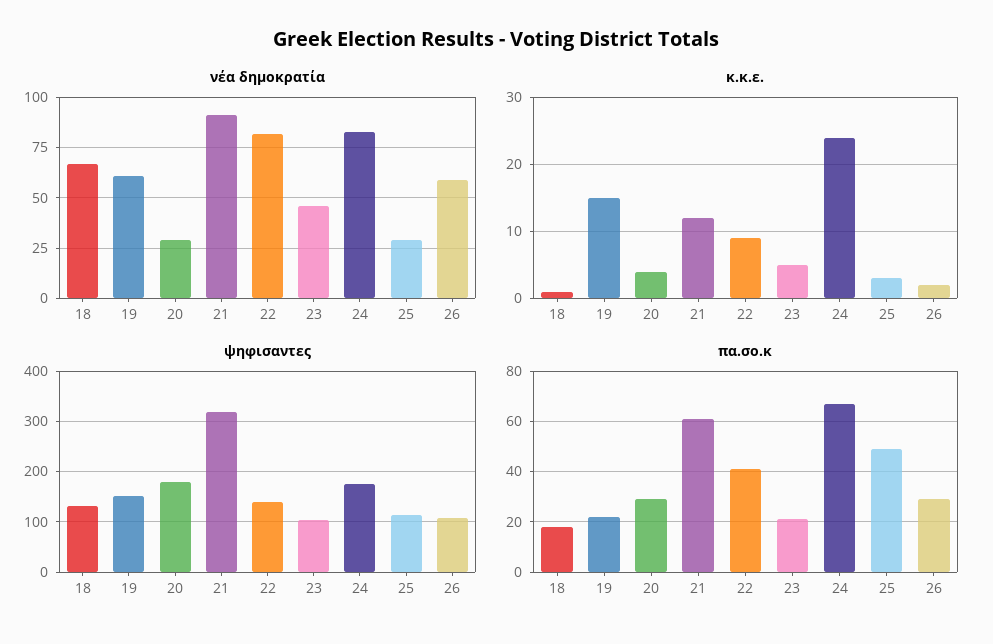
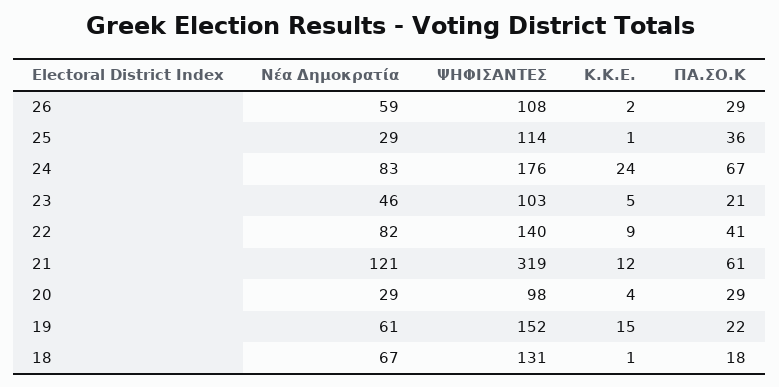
νέα δημοκρατία, 21: 90 -> 121
κ.κ.ε., 25: 3 -> 1
ψηφισαντες, 20: 180 -> 98
πα.σο.κ, 25: 50 -> 36

